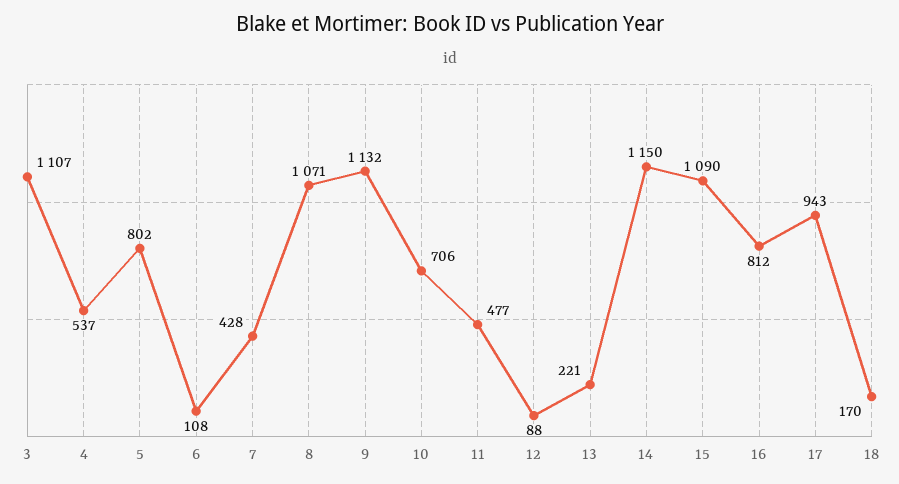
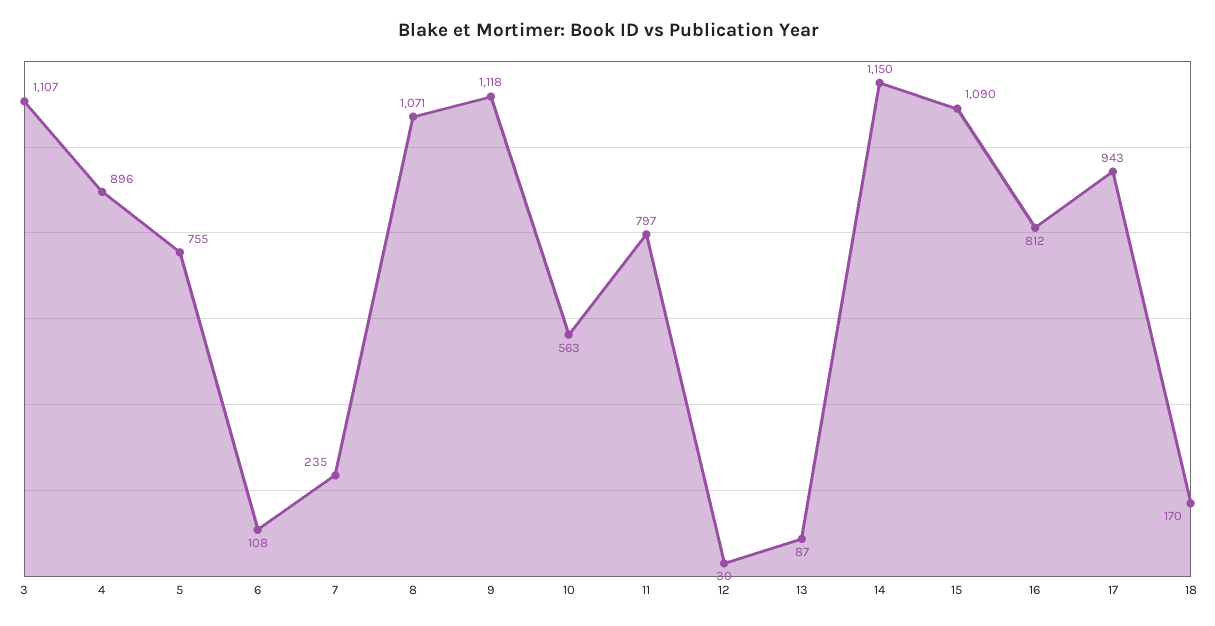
4: 537 -> 896
5: 802 -> 755
7: 428 -> 235
9: 1132 -> 1118
10: 706 -> 563
11: 477 -> 797
12: 88 -> 30
13: 221 -> 87

